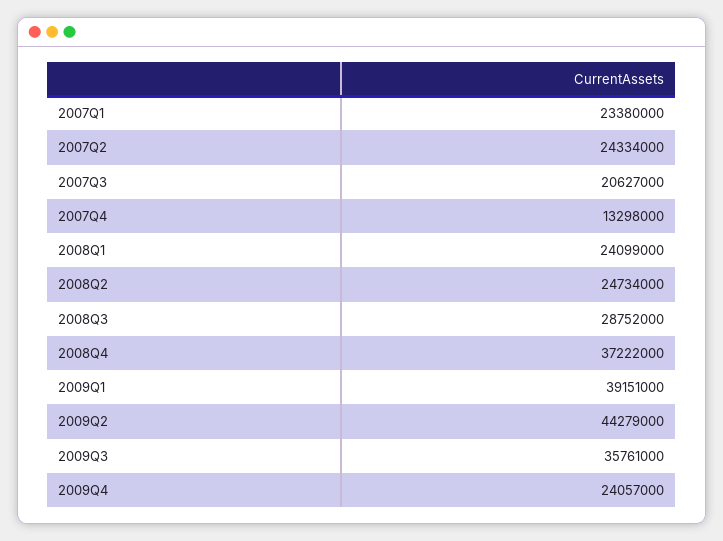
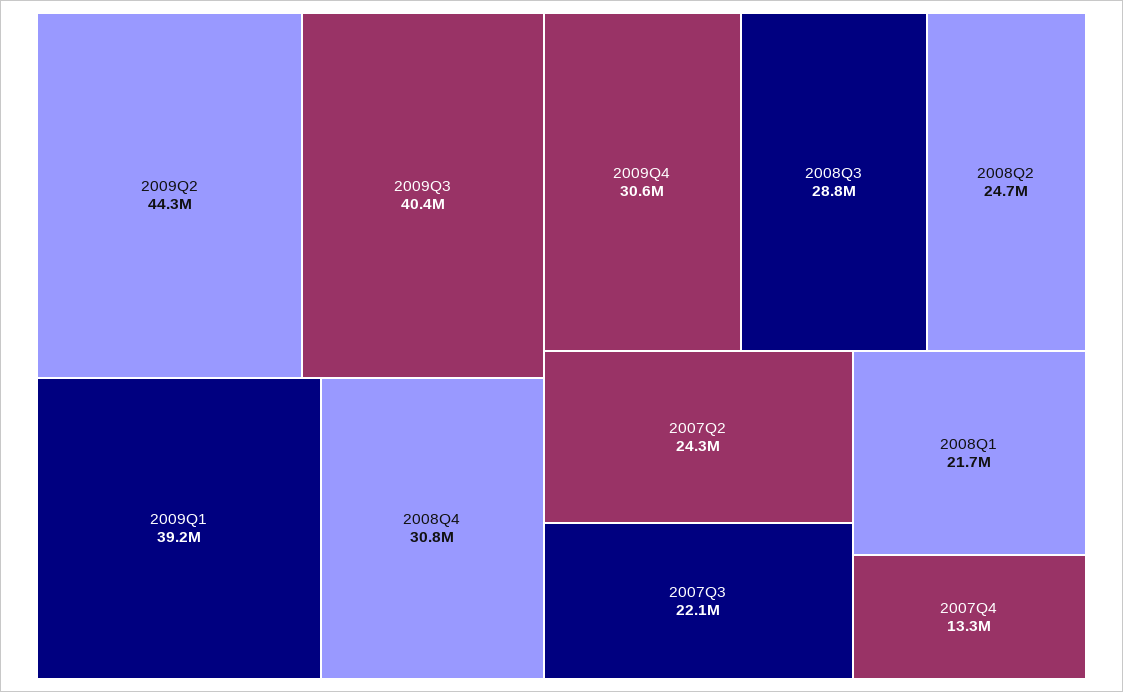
2007Q1: 23380000 -> none
2007Q3: 20627000 -> 22100000
2008Q1: 24099000 -> 21700000
2008Q4: 37222000 -> 30800000
2009Q3: 35761000 -> 40400000
2009Q4: 24057000 -> 30600000

